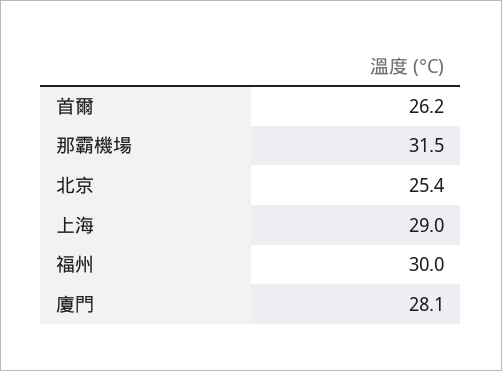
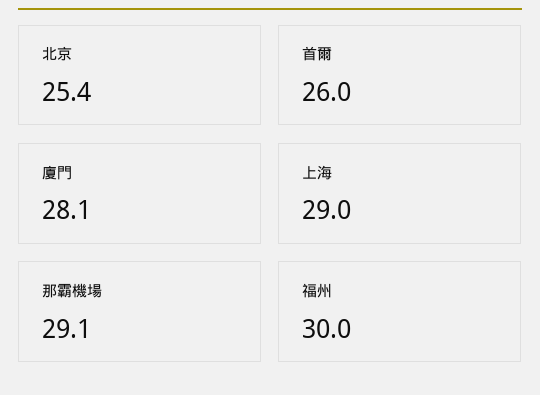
首爾: 26.2 -> 26
那霸機場: 31.5 -> 29.1

